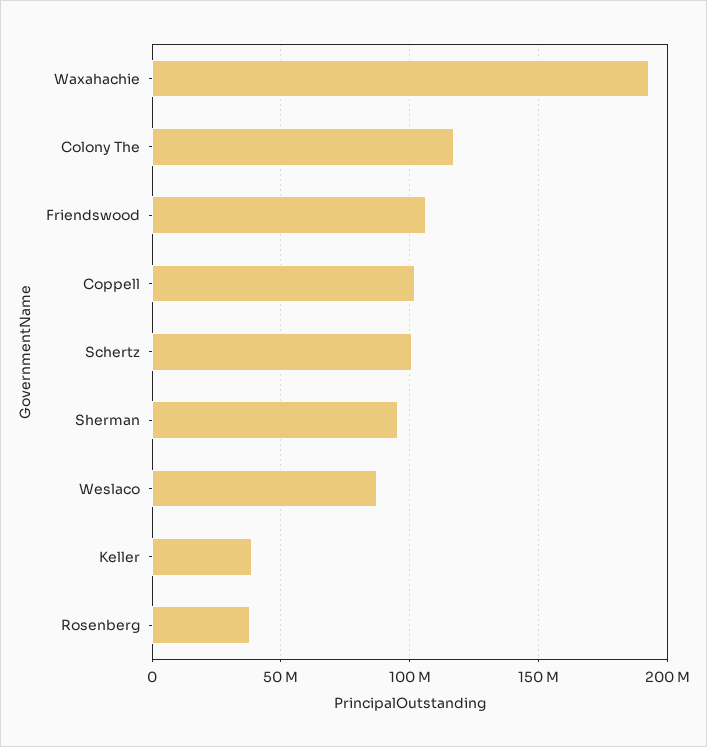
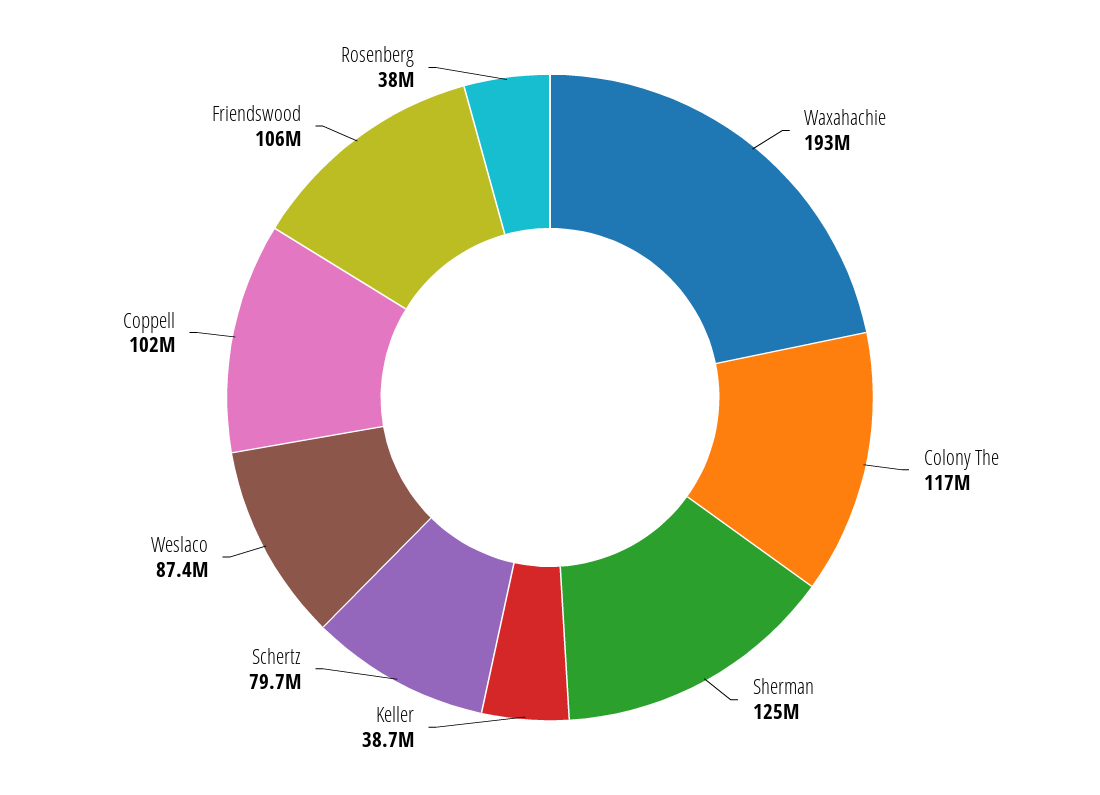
Schertz: 100000000 -> 79700000
Sherman: 95000000 -> 125000000

